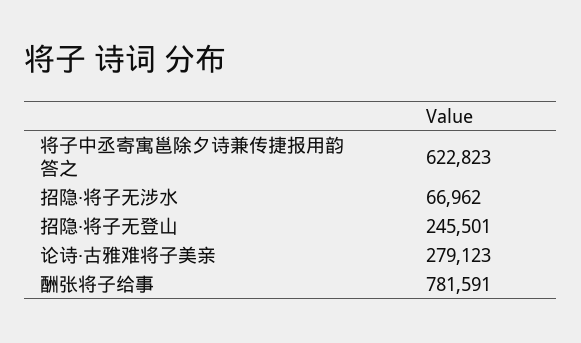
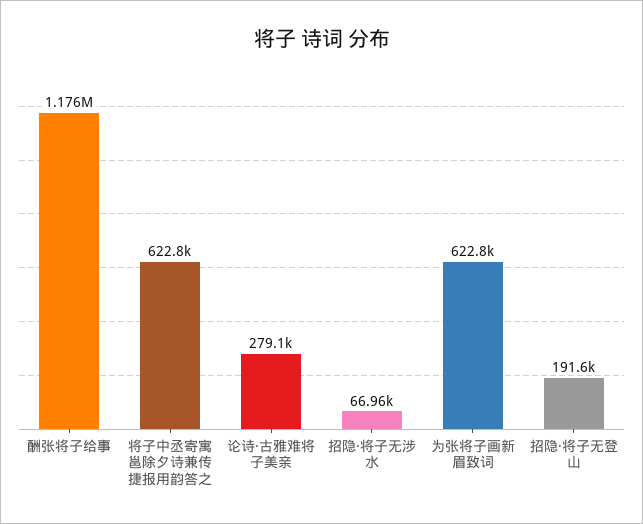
招隐·将子无登山: 245501 -> 191600
酬张将子给事: 781591 -> 1176000
为张将子画新眉致词: none -> 622800

